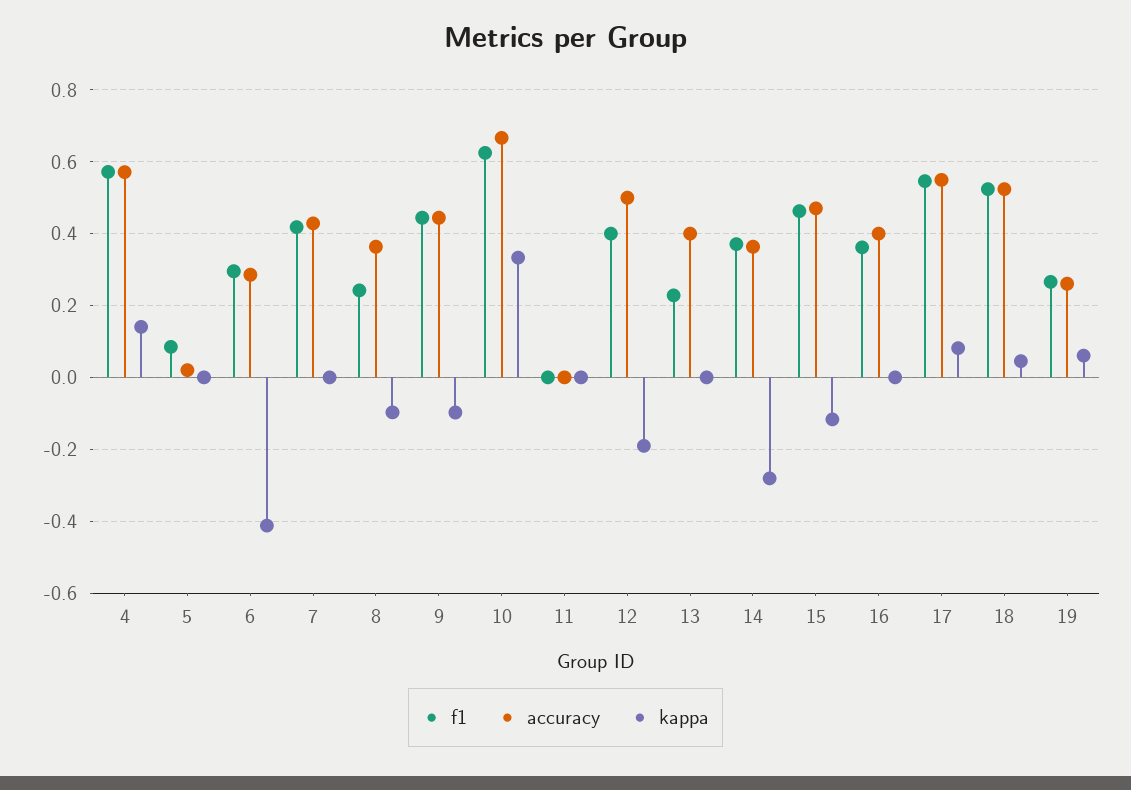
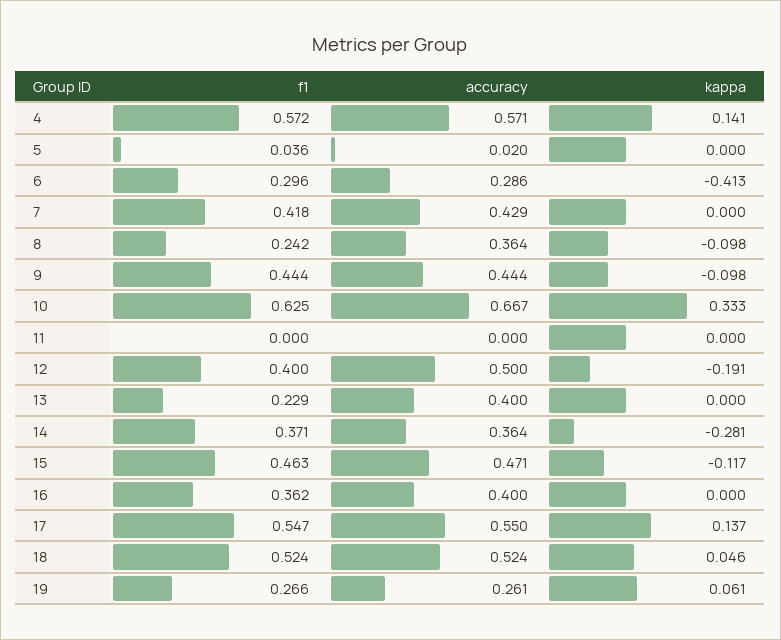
f1, 5: 0.08 -> 0.036
kappa, 17: 0.08 -> 0.137

